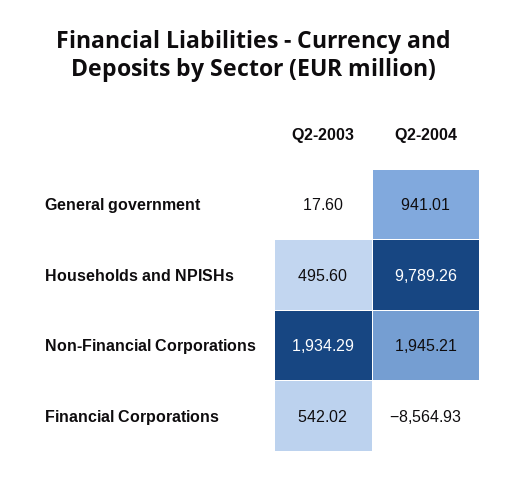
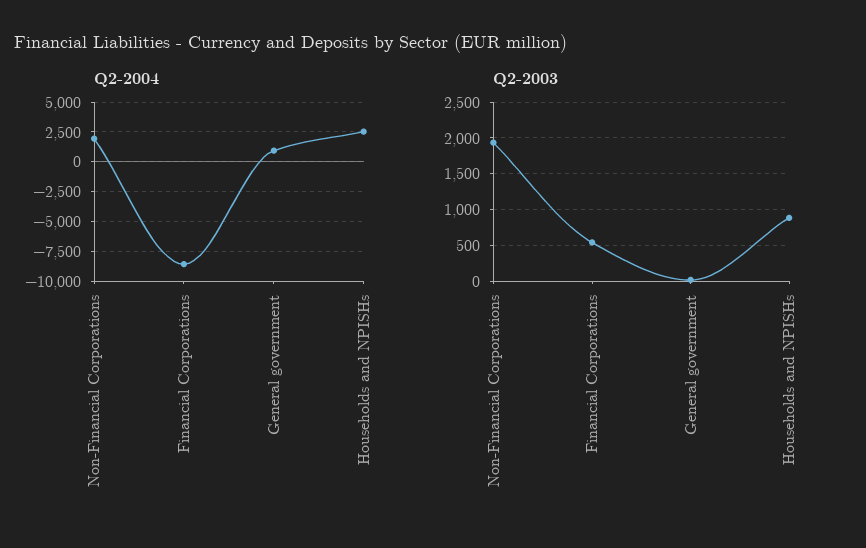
Q2-2003, Households and NPISHs: 495.6 -> 900
Q2-2004, Households and NPISHs: 9789.26 -> 2500

